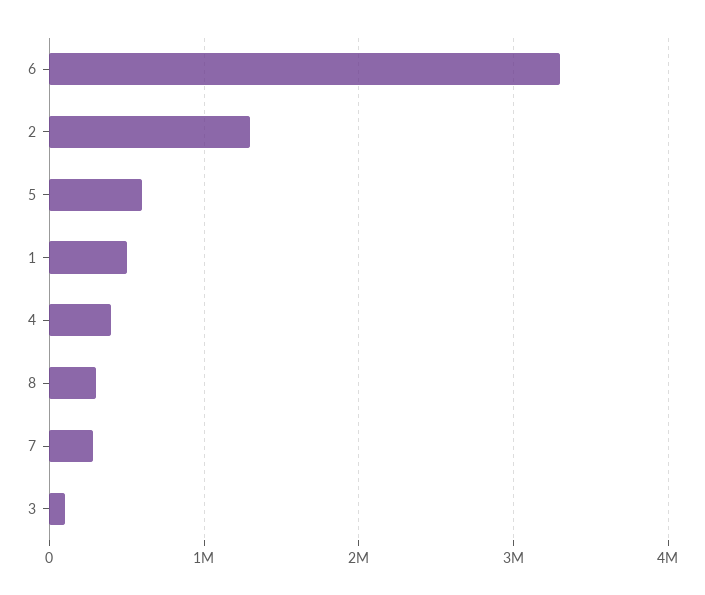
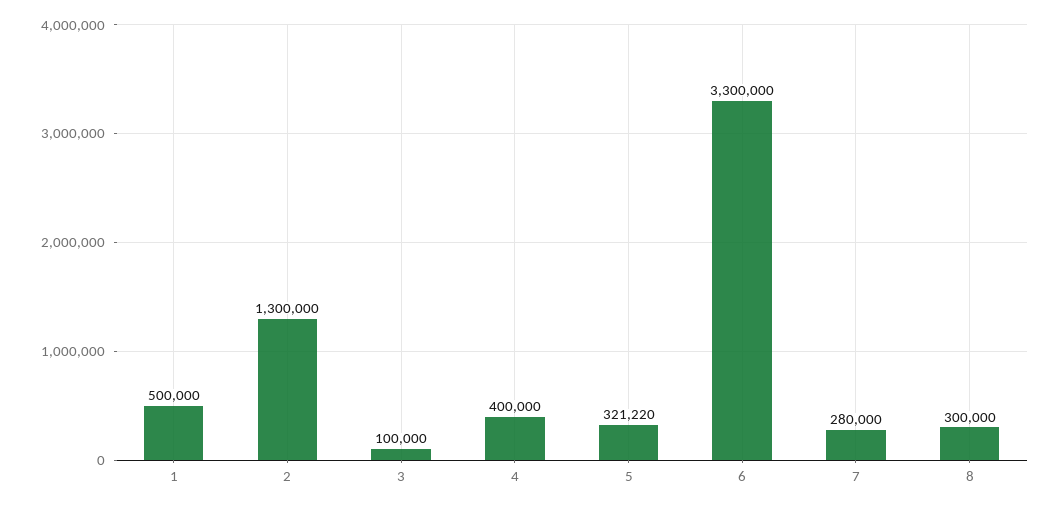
5: 600000 -> 321220

